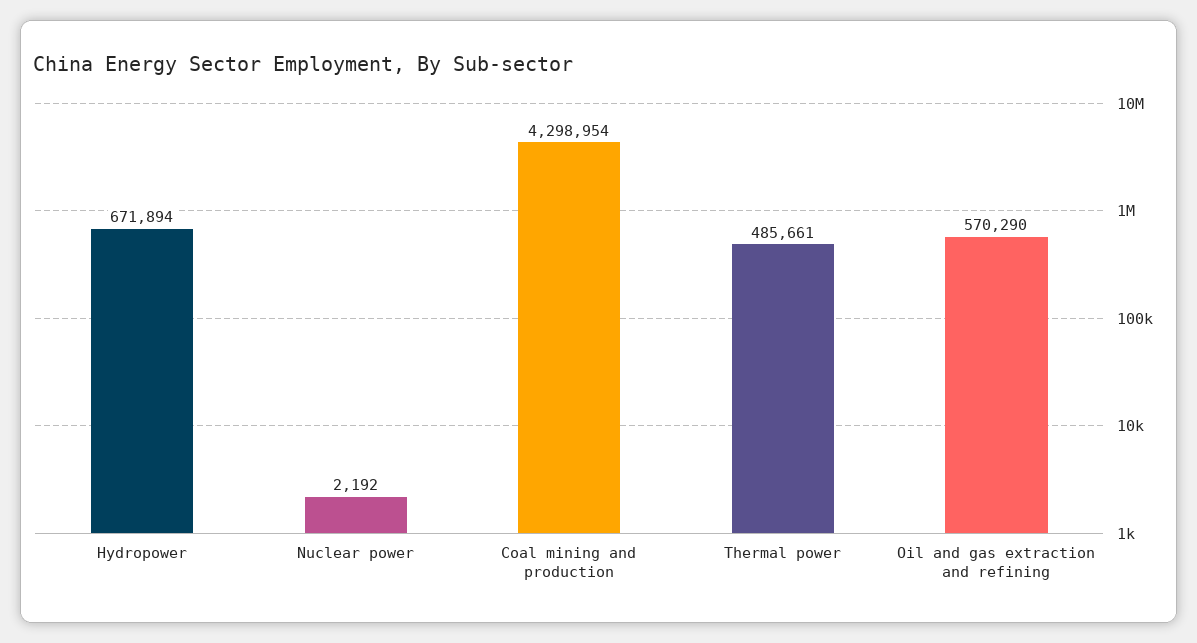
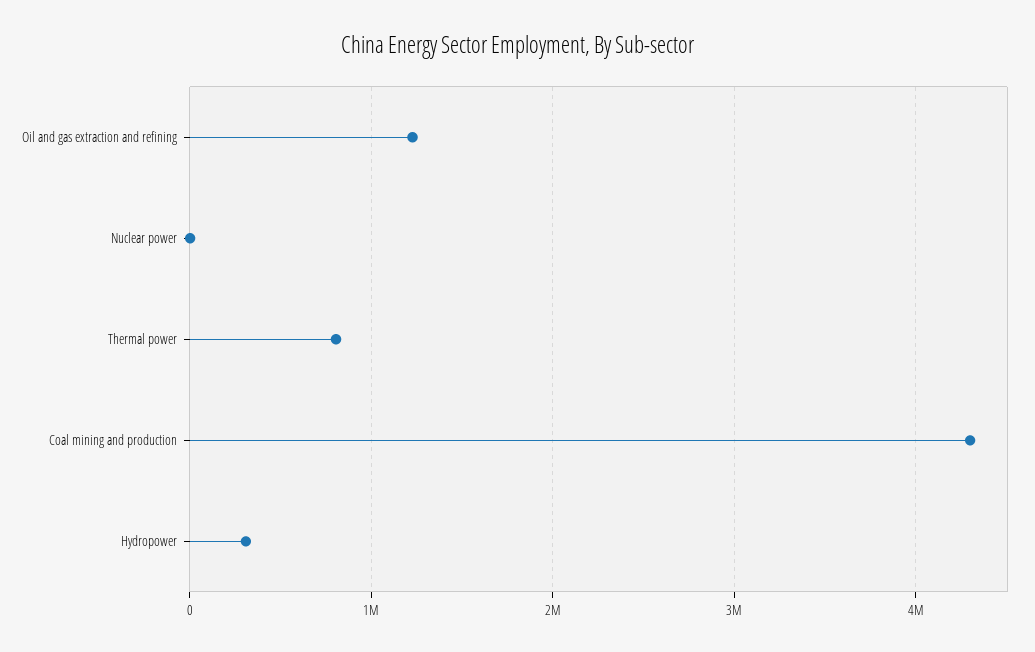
Hydropower: 671894 -> 300000
Thermal power: 485661 -> 800000
Oil and gas extraction and refining: 570290 -> 1200000

